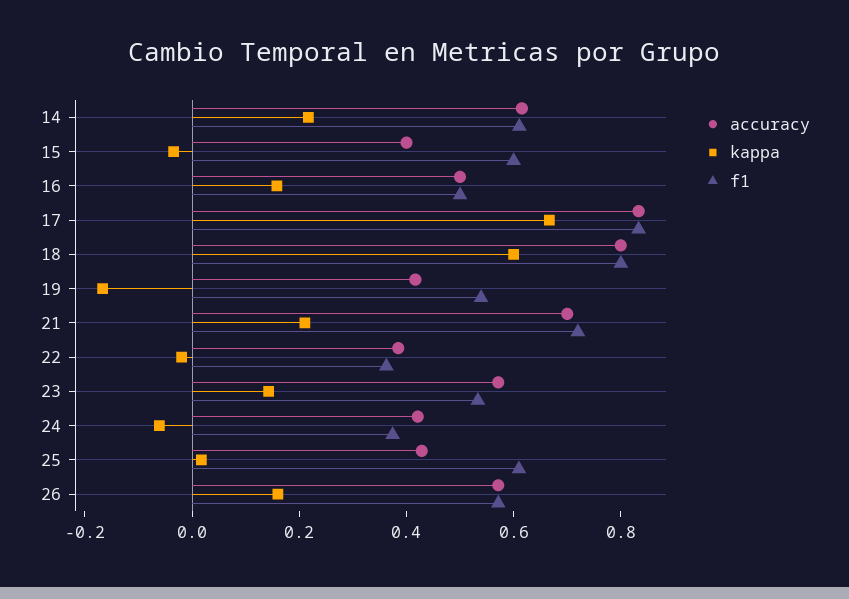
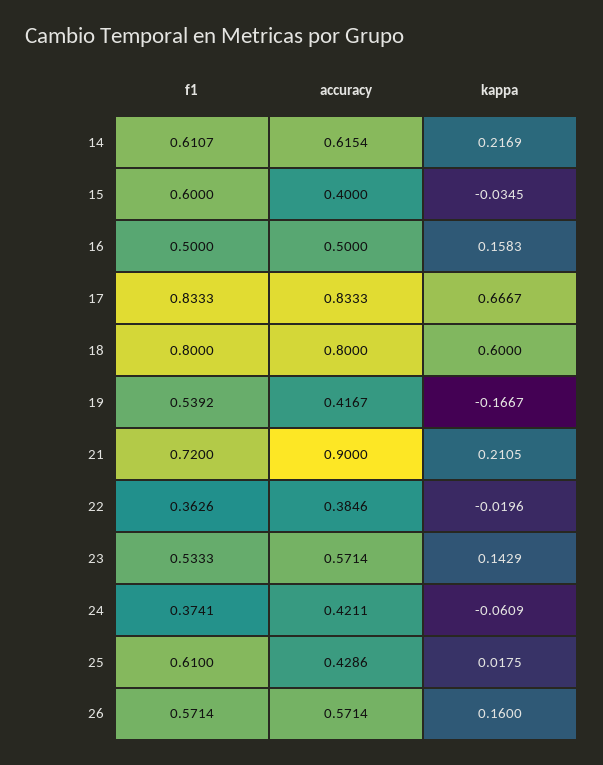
accuracy, 21: 0.7 -> 0.9

